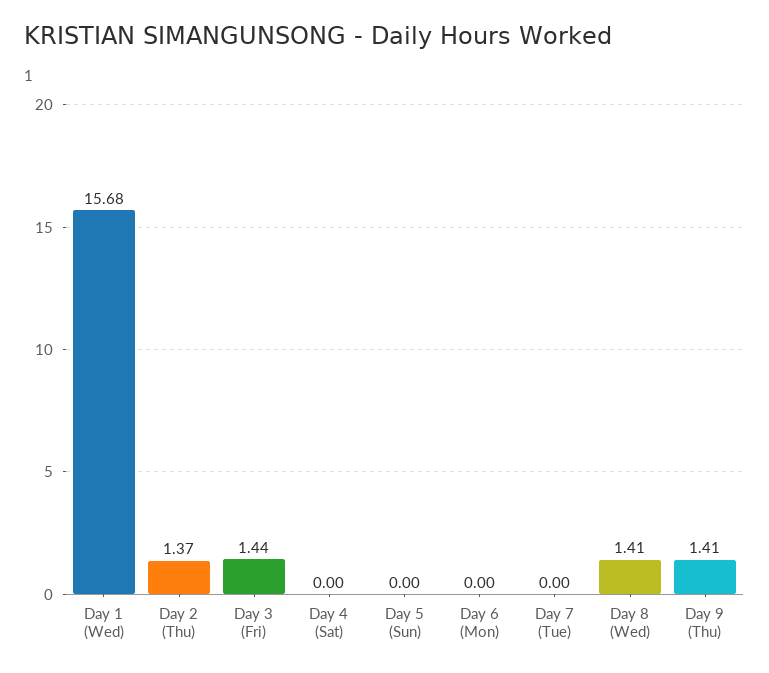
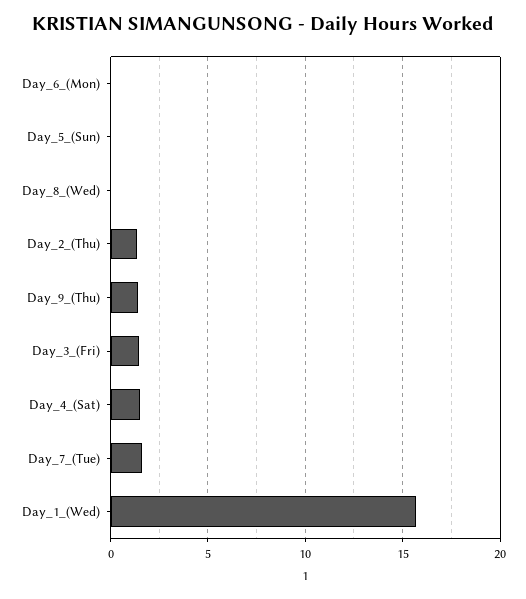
Day 4 (Sat): 0 -> 1.5
Day 7 (Tue): 0 -> 1.5
Day 8 (Wed): 1.41 -> 0

